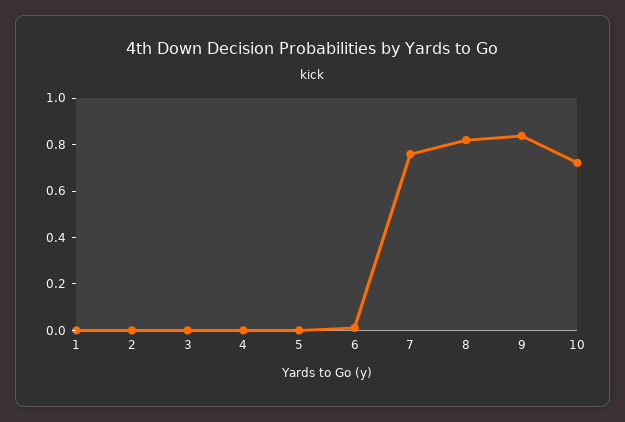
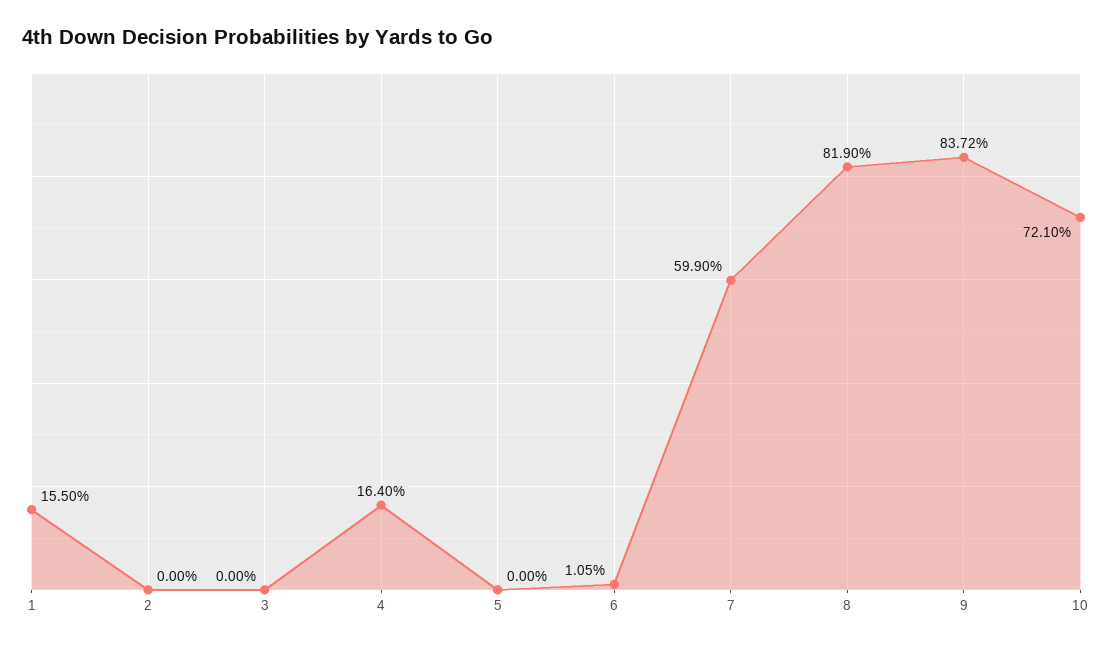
1: 0 -> 0.155
4: 0 -> 0.164
7: 0.75 -> 0.599

